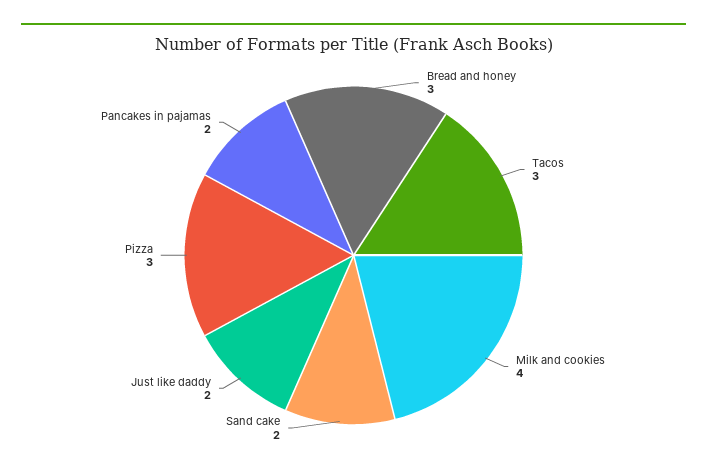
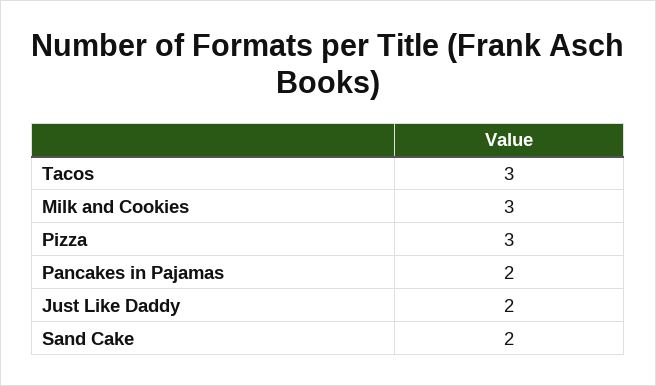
Bread and honey: 3 -> none
Milk and cookies: 4 -> 3

